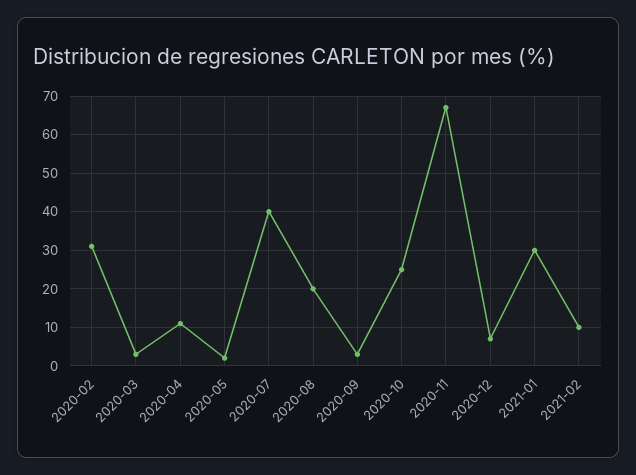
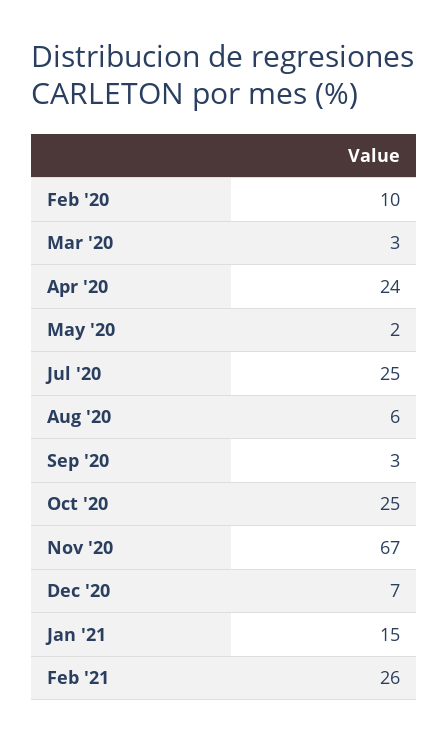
2020-02: 30 -> 10
2020-04: 10 -> 24
2020-07: 40 -> 25
2020-08: 20 -> 6
2021-01: 30 -> 15
2021-02: 10 -> 26

